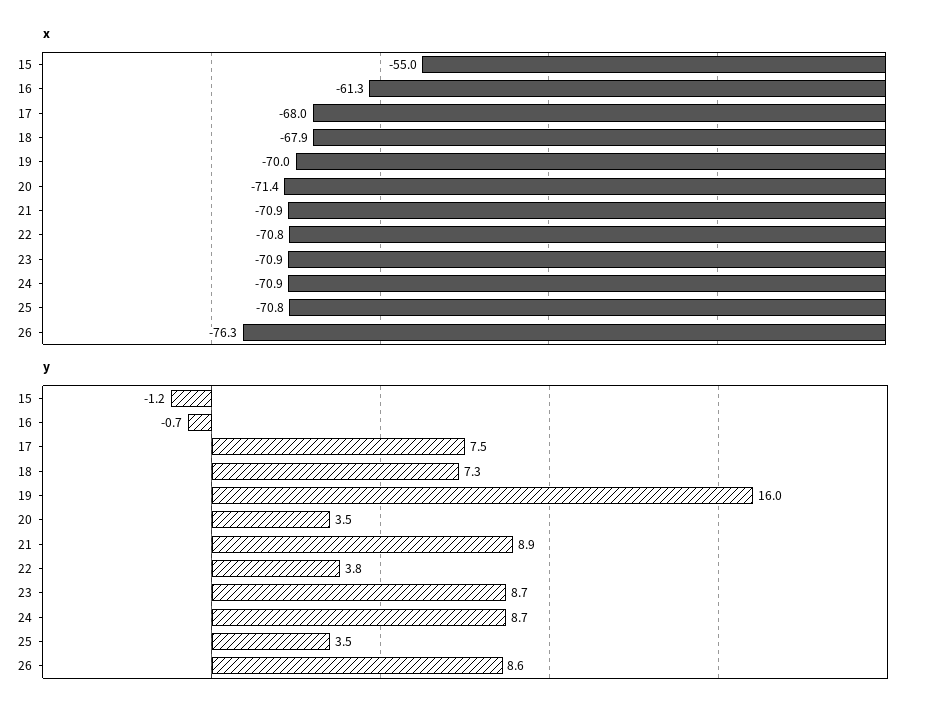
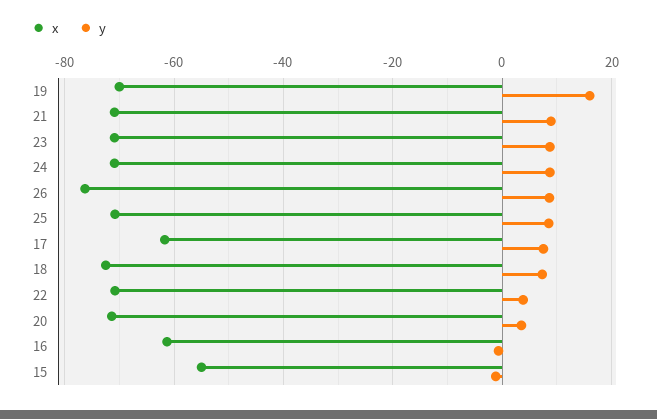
x, 17: -68 -> -62
x, 18: -67.9 -> -72
y, 25: 3.5 -> 8

